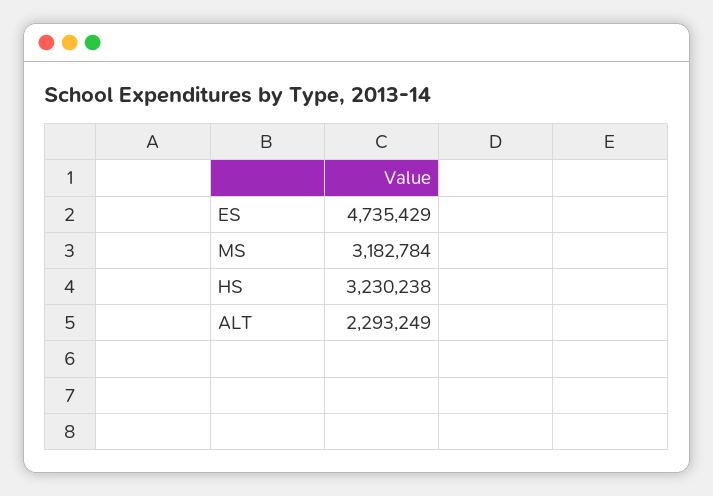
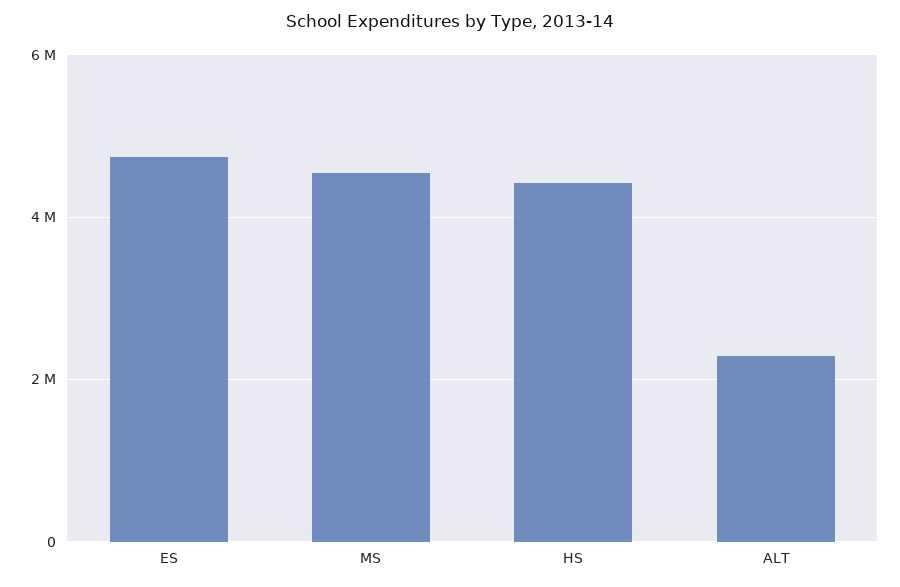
MS: 3182784 -> 4600000
HS: 3230238 -> 4400000

